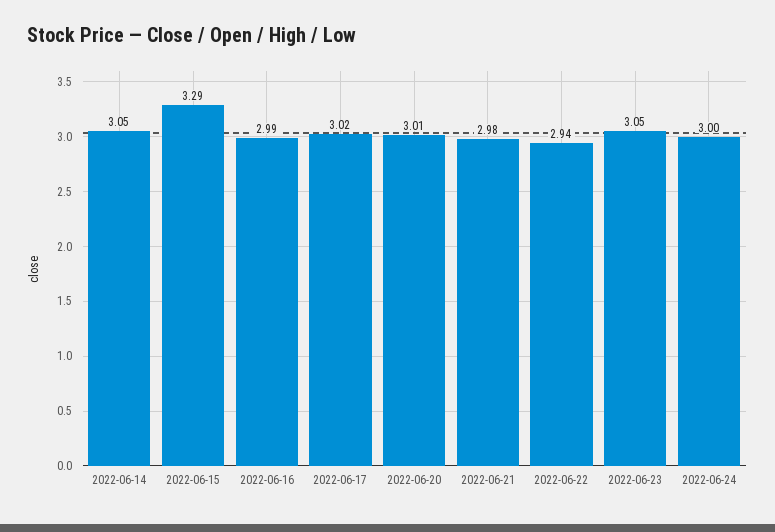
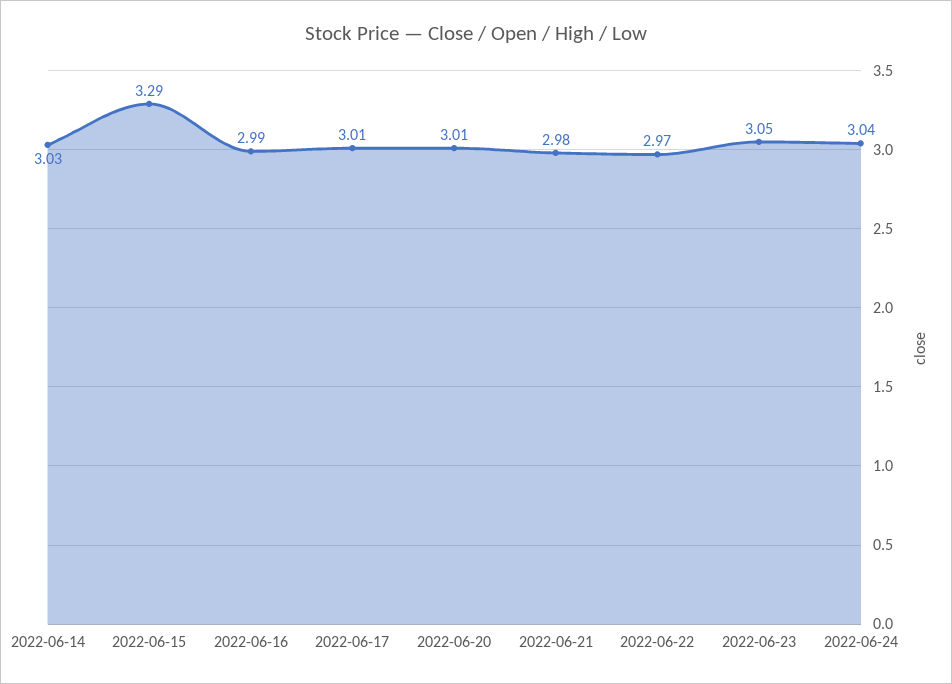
2022-06-14: 3.05 -> 3.03
2022-06-17: 3.02 -> 3.01
2022-06-22: 2.94 -> 2.97
2022-06-24: 3 -> 3.04

